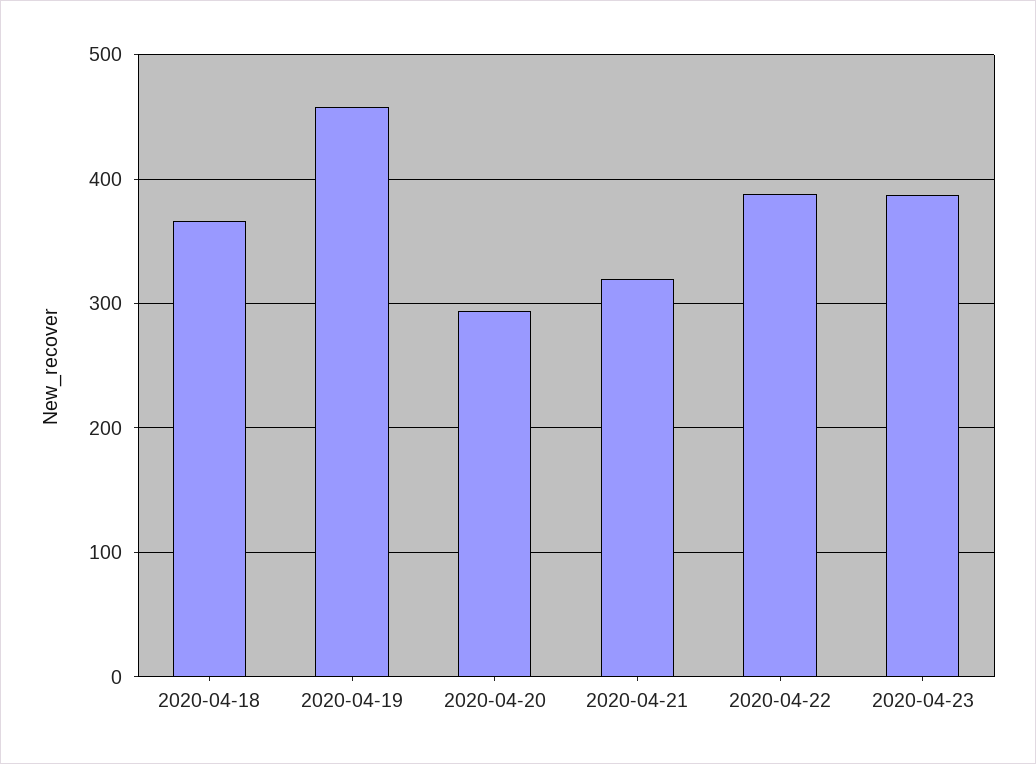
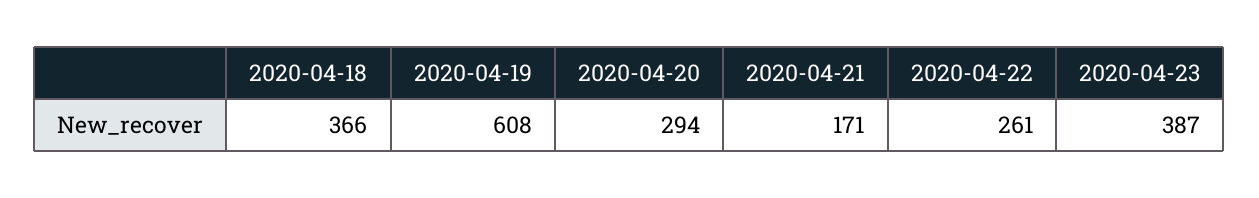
2020-04-19: 460 -> 608
2020-04-21: 320 -> 171
2020-04-22: 390 -> 261

